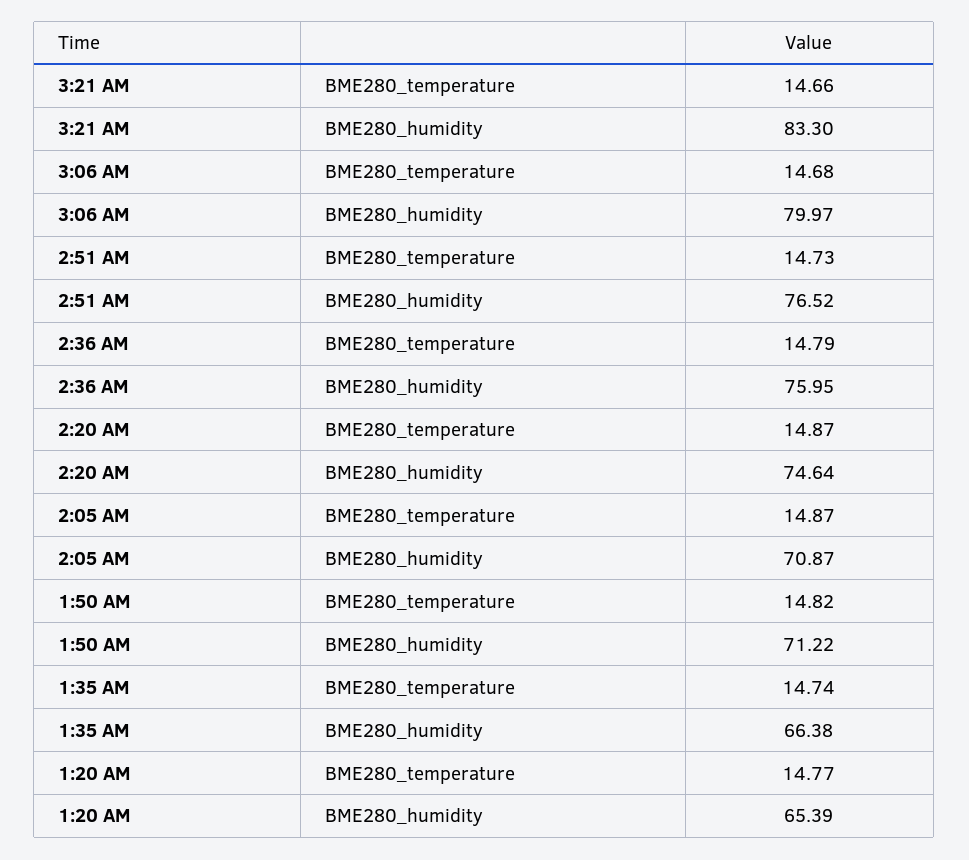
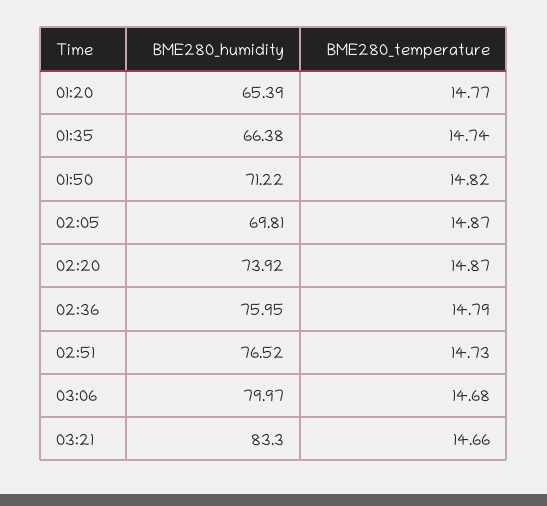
2:20 AM, BME280_humidity: 74.64 -> 73.92
2:05 AM, BME280_humidity: 70.87 -> 69.81

